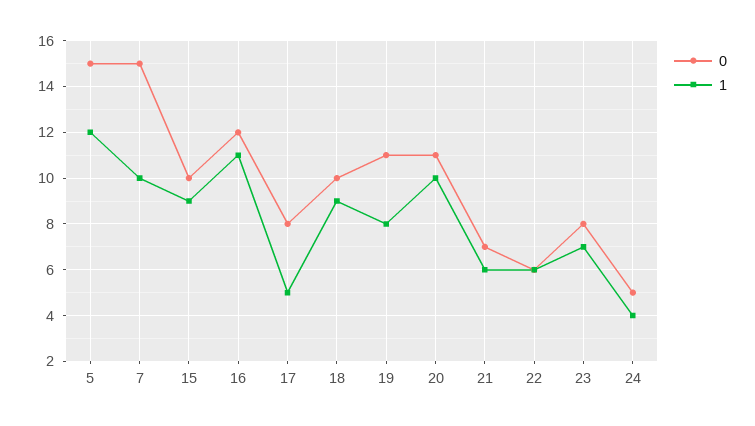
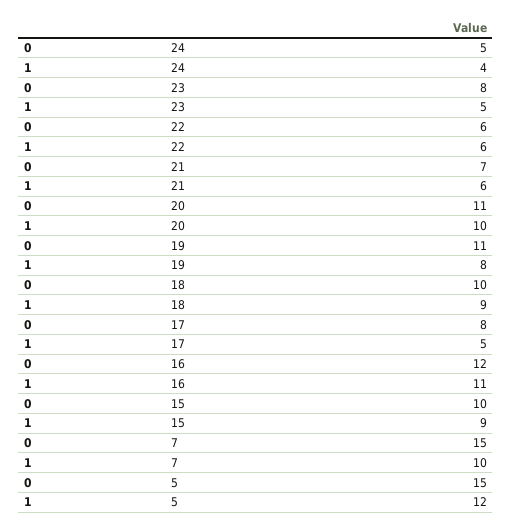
1, 23: 7 -> 5

